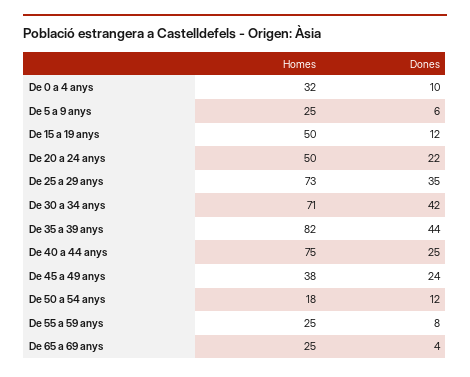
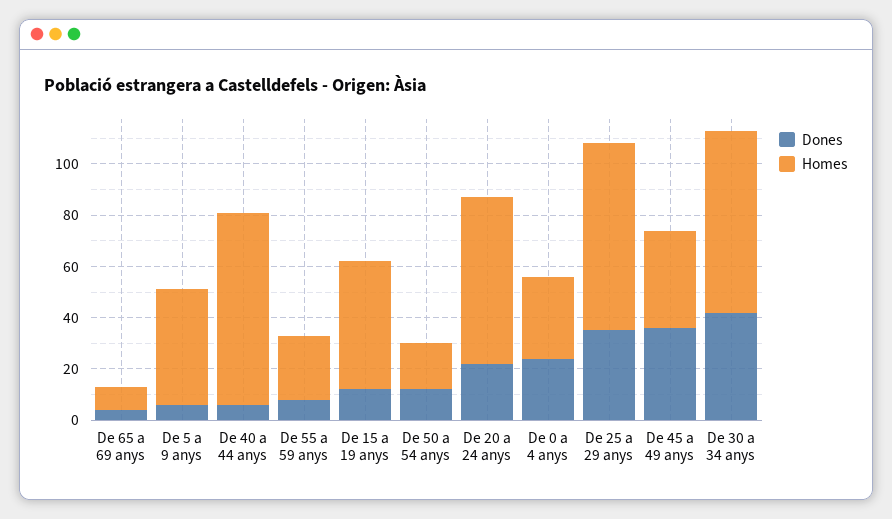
Dones, De 0 a 4 anys: 10 -> 25
Homes, De 5 a 9 anys: 25 -> 45
Homes, De 20 a 24 anys: 50 -> 65
Homes, De 35 a 39 anys: 82 -> none
Dones, De 35 a 39 anys: 44 -> none
Dones, De 40 a 44 anys: 25 -> 5
Dones, De 45 a 49 anys: 24 -> 35
Homes, De 65 a 69 anys: 25 -> 10

